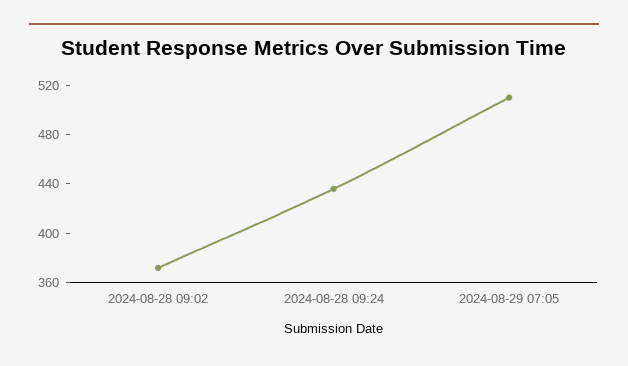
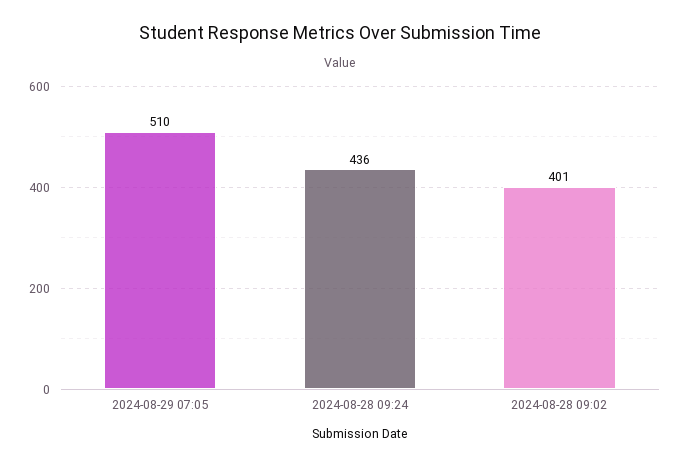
2024-08-28 09:02: 370 -> 401

